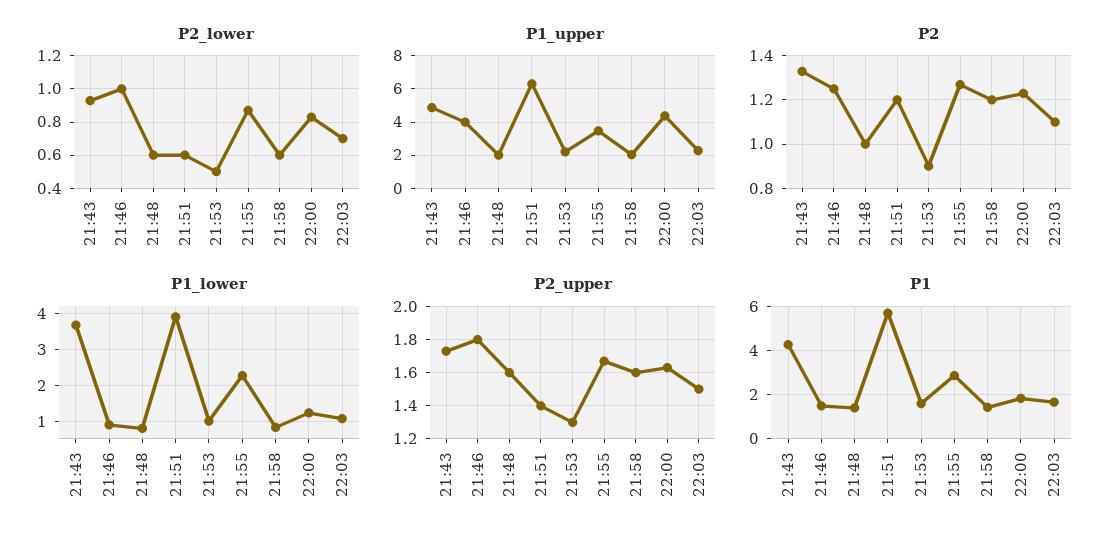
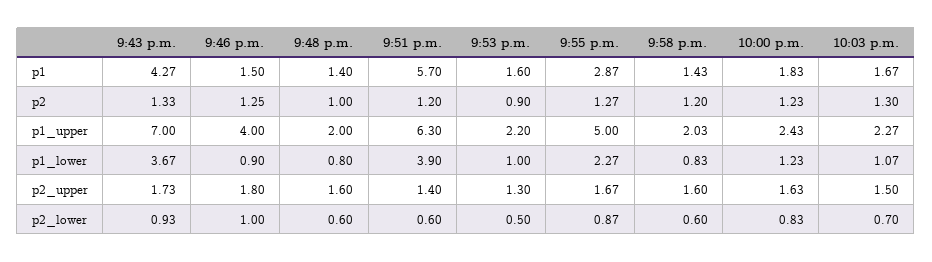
P1_upper, 21:43: 5 -> 7
P1_upper, 21:55: 3.5 -> 5
P1_upper, 22:00: 4.5 -> 2.43
P2, 22:03: 1.1 -> 1.3

